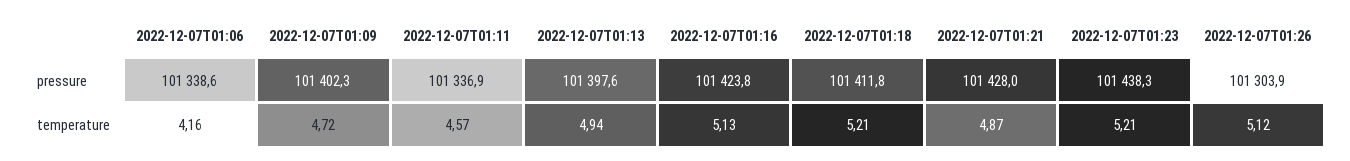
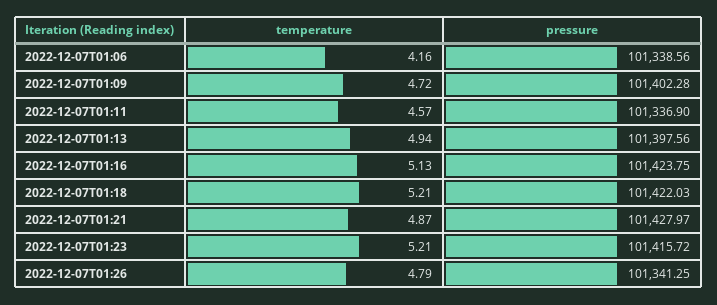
2022-12-07T01:18, pressure: 101411.8 -> 101422.03
2022-12-07T01:23, pressure: 101438.3 -> 101415.72
2022-12-07T01:26, pressure: 101303.9 -> 101341.25
2022-12-07T01:26, temperature: 5.12 -> 4.79

